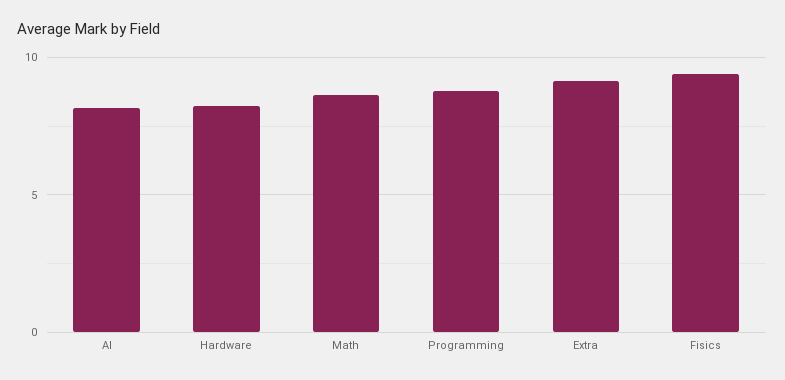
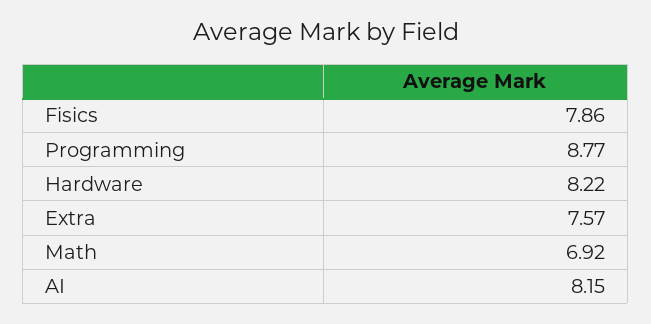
Math: 8.5 -> 6.92
Extra: 9 -> 7.57
Fisics: 9.5 -> 7.86

